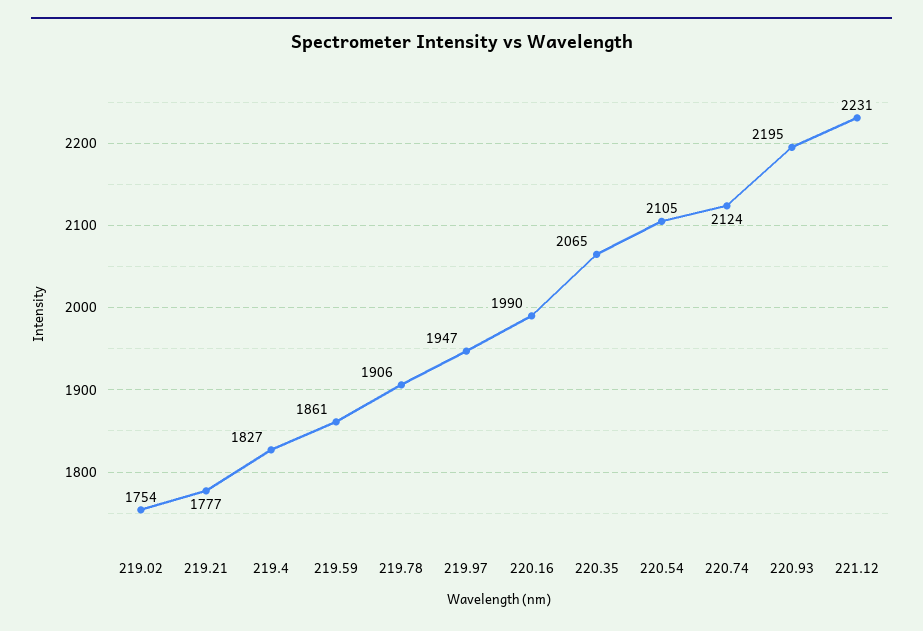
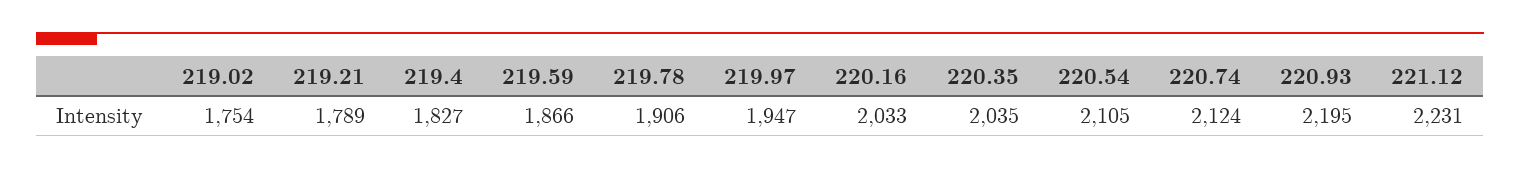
219.21: 1777 -> 1789
219.59: 1861 -> 1866
220.16: 1990 -> 2033
220.35: 2065 -> 2035

